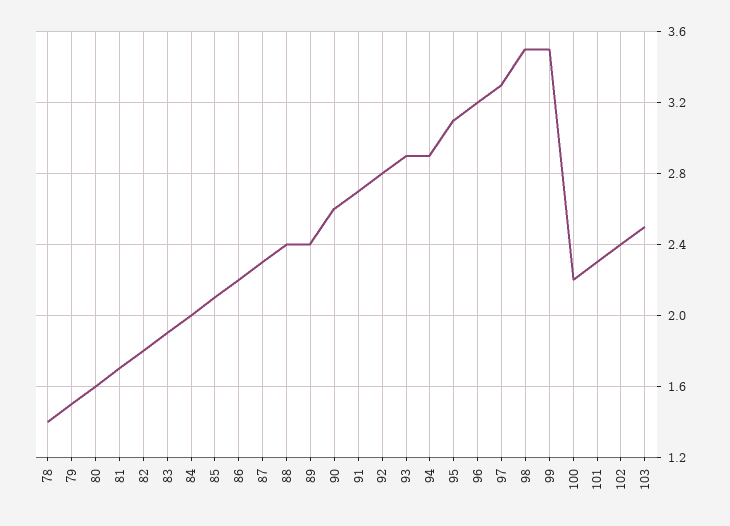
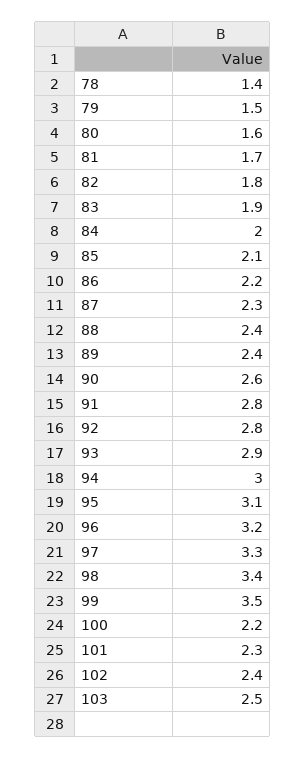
91: 2.7 -> 2.8
94: 2.9 -> 3
98: 3.5 -> 3.4

